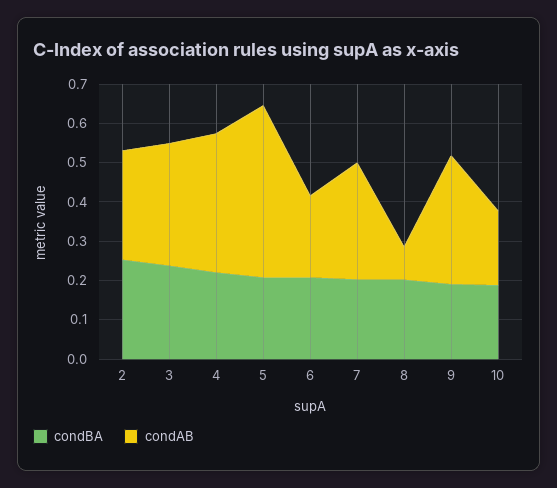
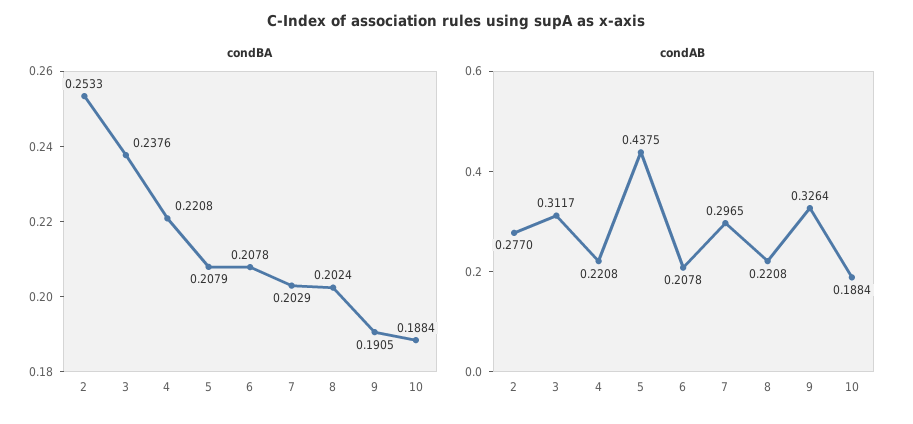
condAB, 4: 0.35 -> 0.2208
condAB, 8: 0.075 -> 0.2208

